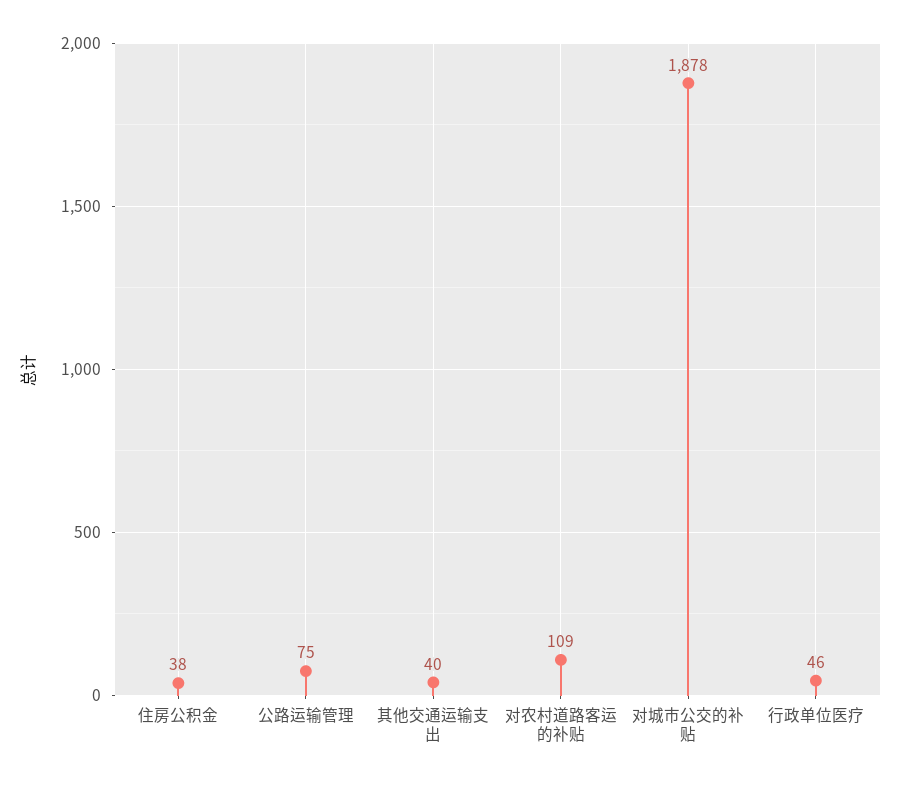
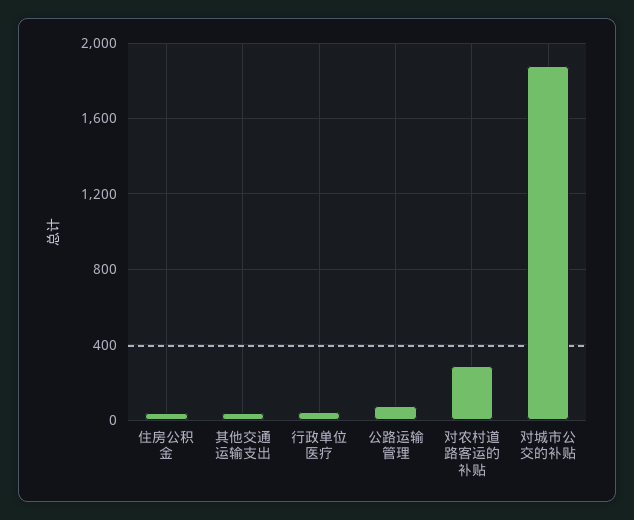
对农村道路客运的补贴: 109 -> 300

